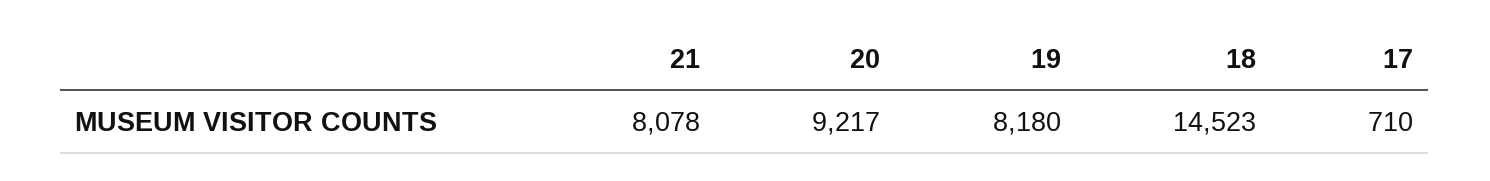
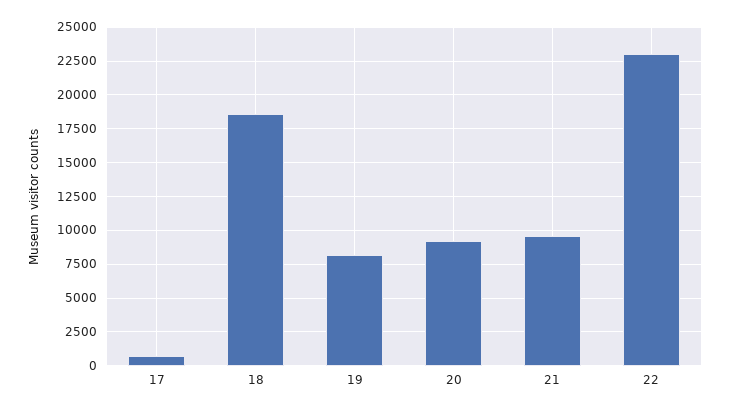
21: 8078 -> 9500
18: 14523 -> 18500
22: none -> 23000

